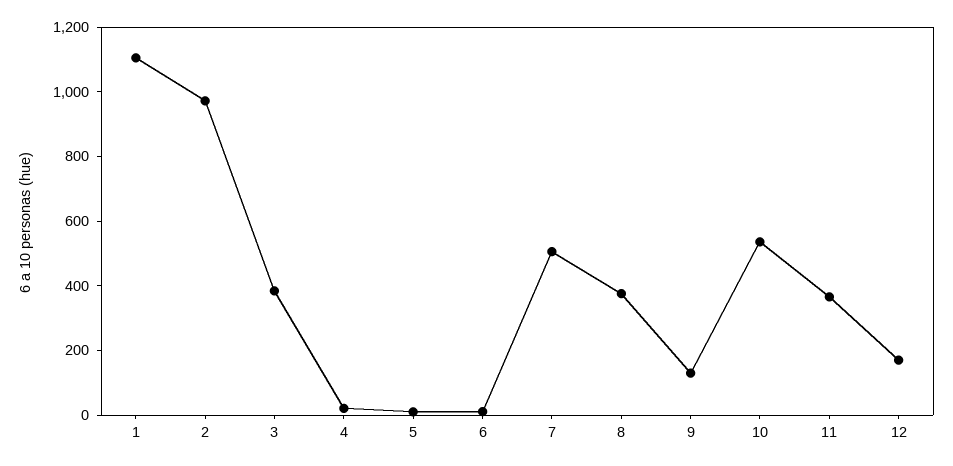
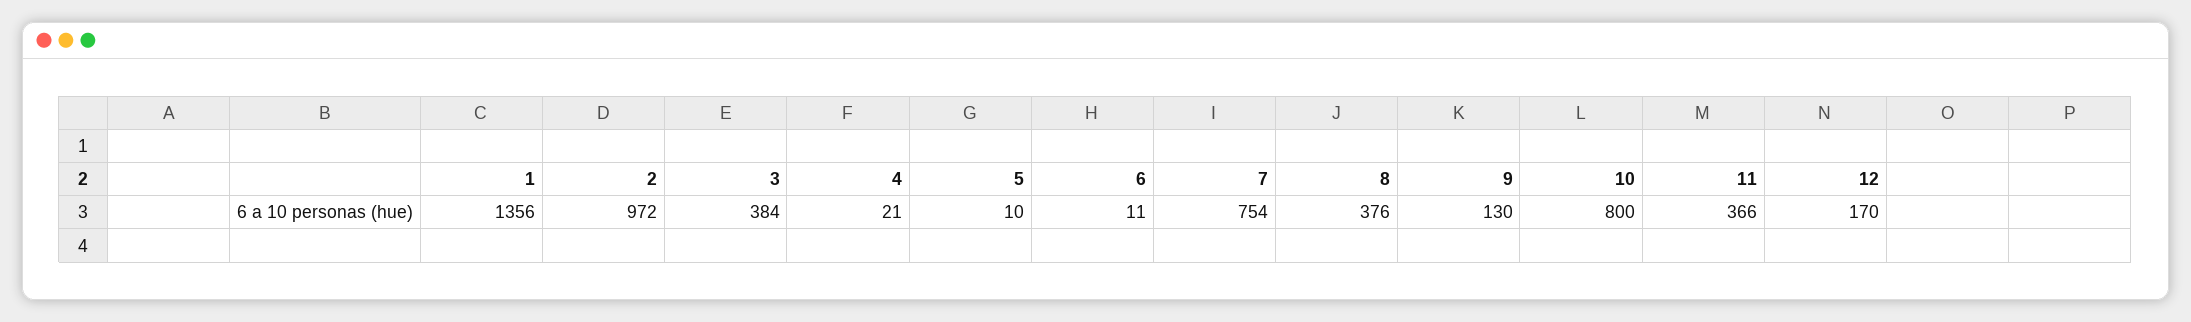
1: 1100 -> 1356
7: 500 -> 754
10: 550 -> 800

